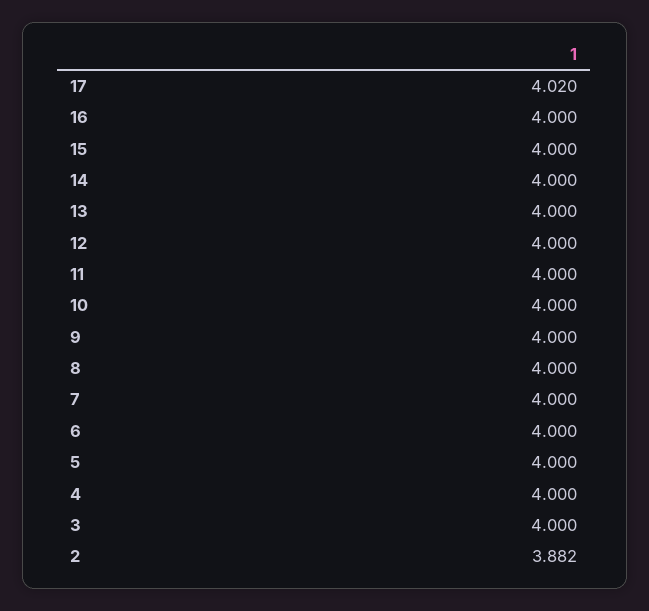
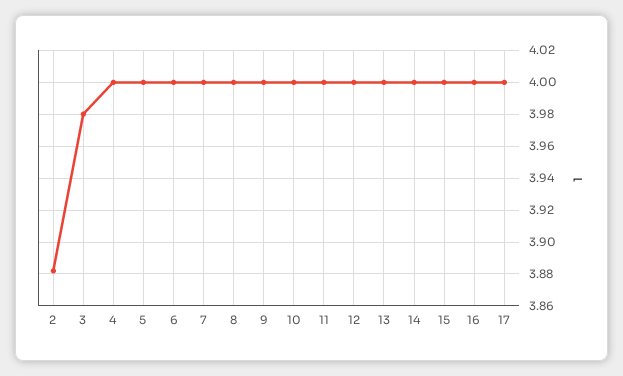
17: 4.02 -> 4
3: 4 -> 3.98

